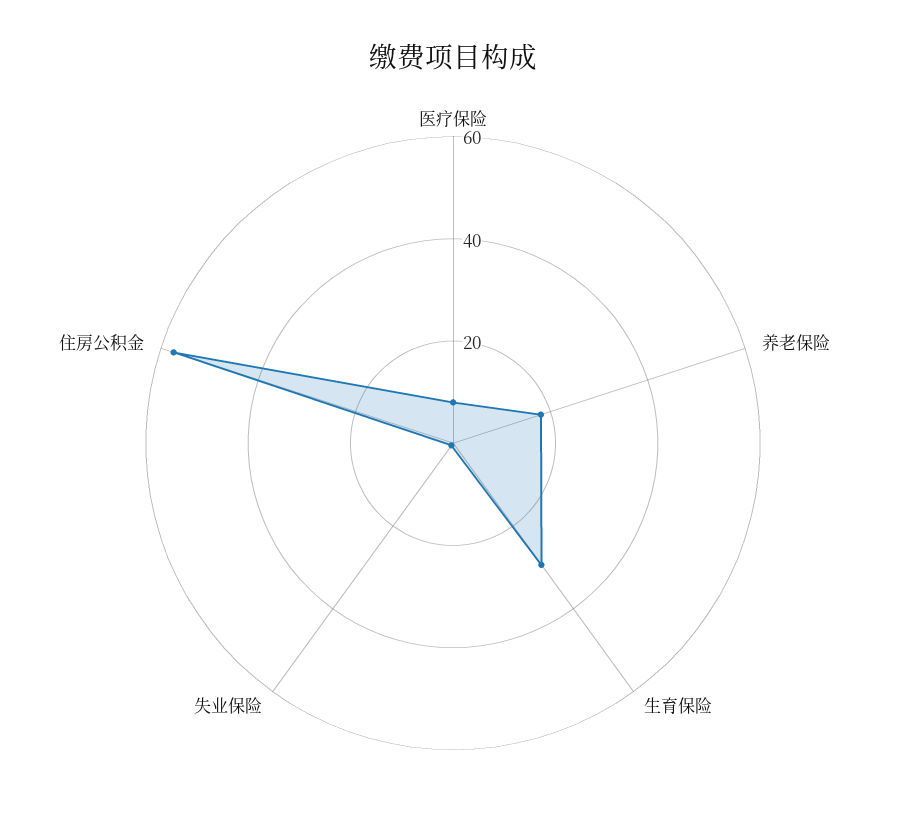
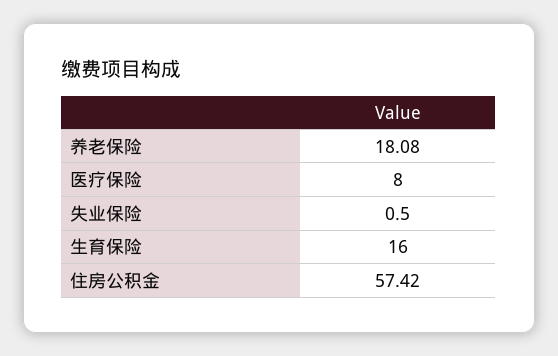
生育保险: 30 -> 16

